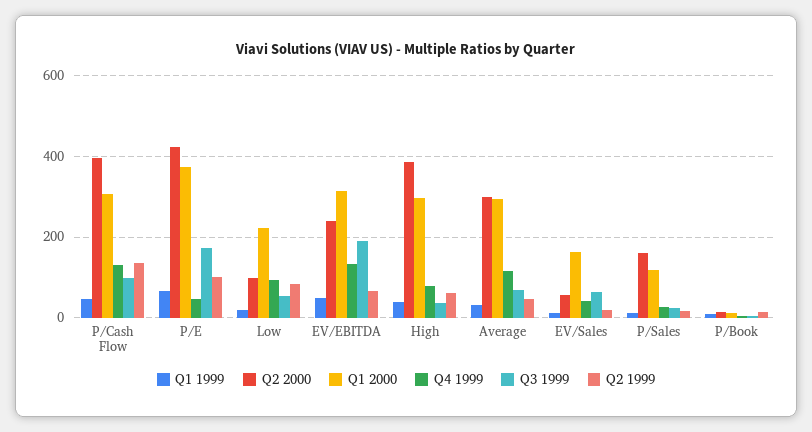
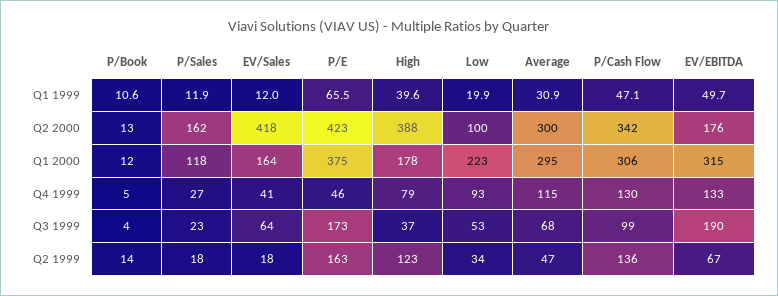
Q2 2000, P/Cash Flow: 400 -> 342
Q2 1999, P/E: 100 -> 163
Q2 1999, Low: 80 -> 34
Q2 2000, EV/EBITDA: 240 -> 176
Q1 2000, High: 300 -> 178
Q2 1999, High: 60 -> 123
Q2 2000, EV/Sales: 60 -> 418

